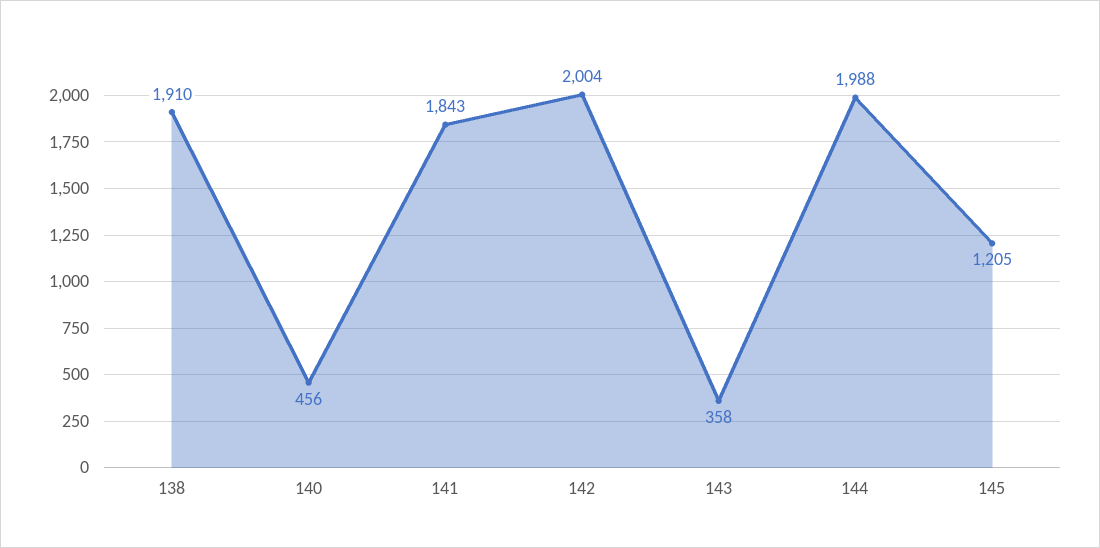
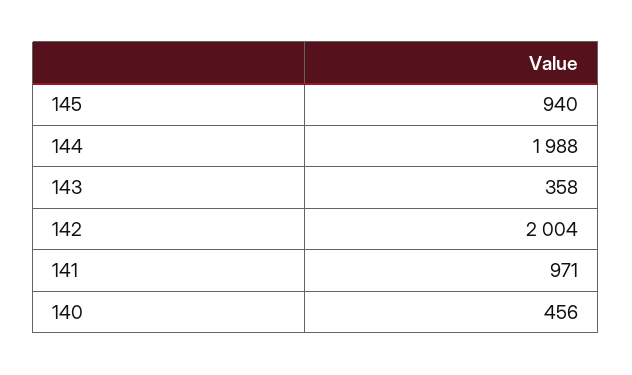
138: 1910 -> none
141: 1843 -> 971
145: 1205 -> 940

